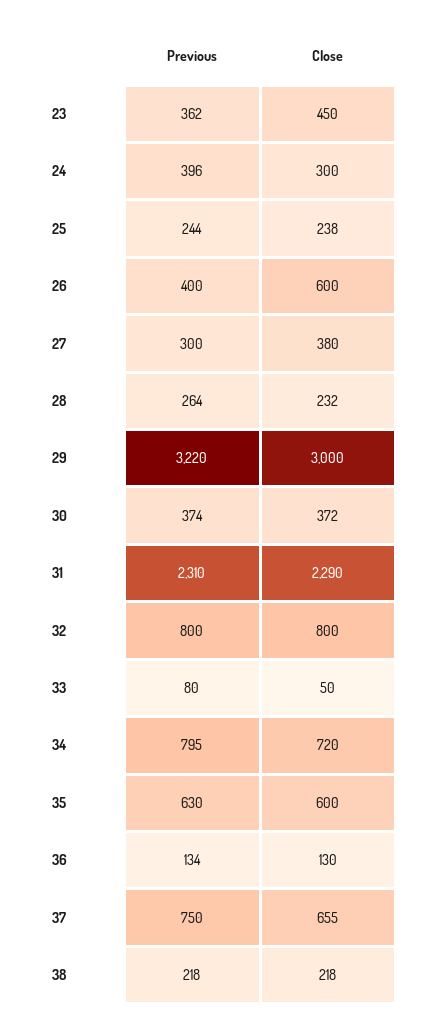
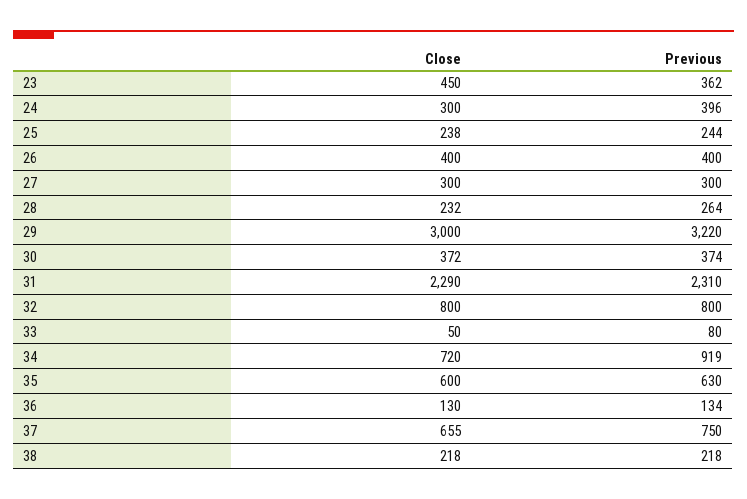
Close, 26: 600 -> 400
Close, 27: 380 -> 300
Previous, 34: 795 -> 919

